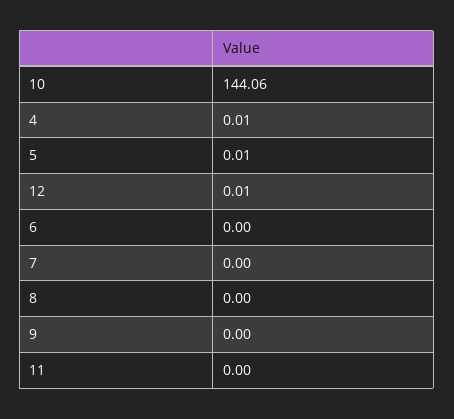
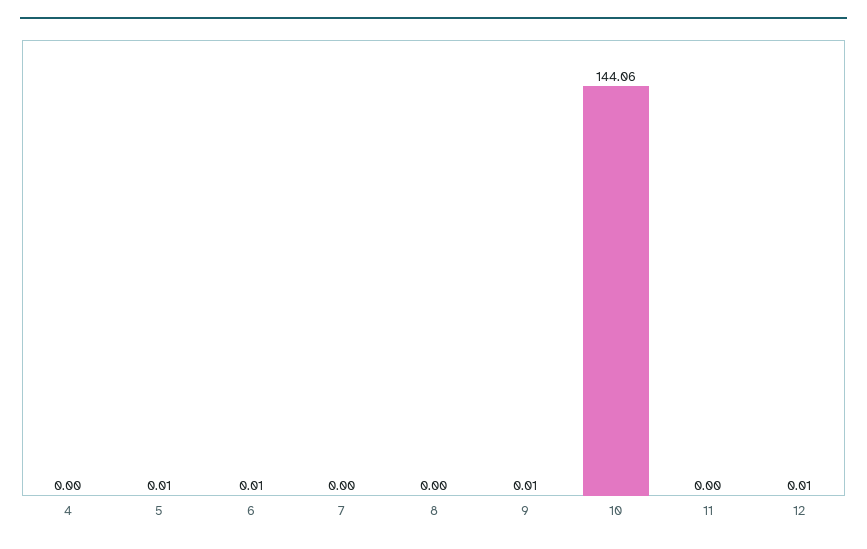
4: 0.01 -> 0
6: 0 -> 0.01
9: 0 -> 0.01

